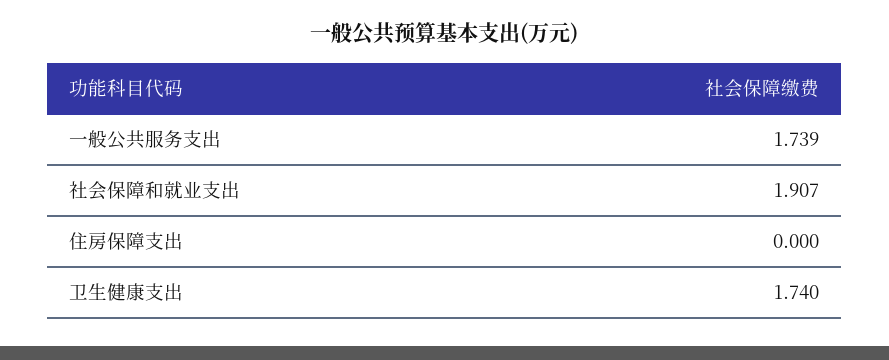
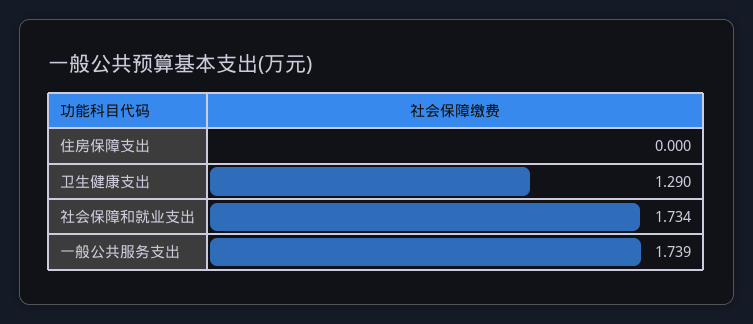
社会保障和就业支出: 1.907 -> 1.734
卫生健康支出: 1.74 -> 1.29

